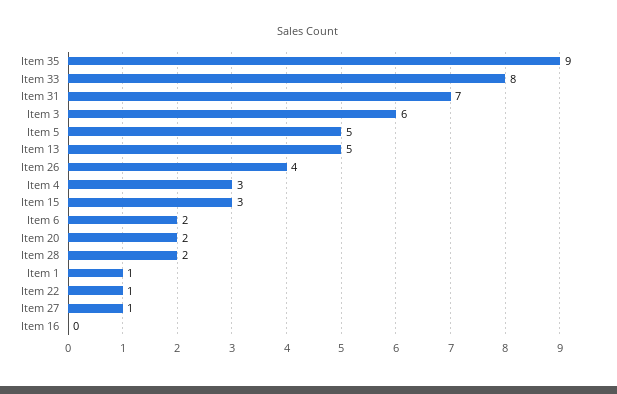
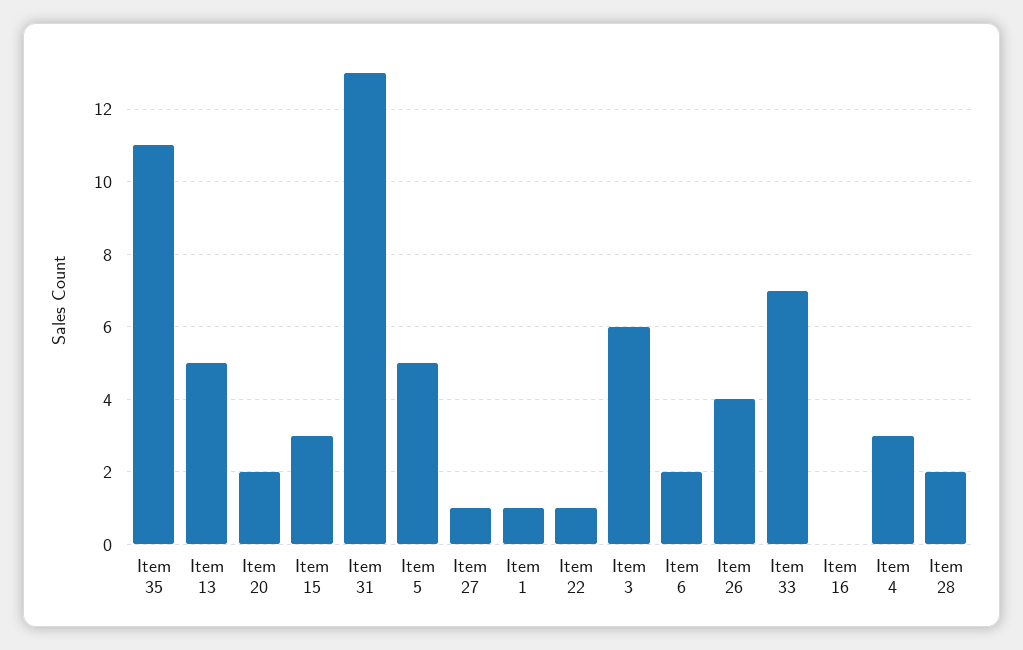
Item 35: 9 -> 11
Item 33: 8 -> 7
Item 31: 7 -> 13

